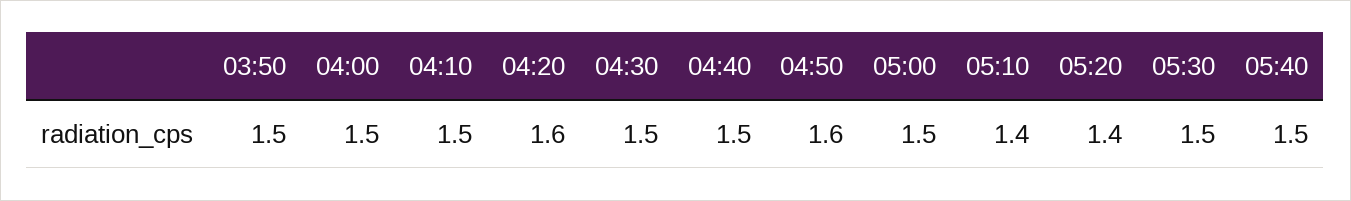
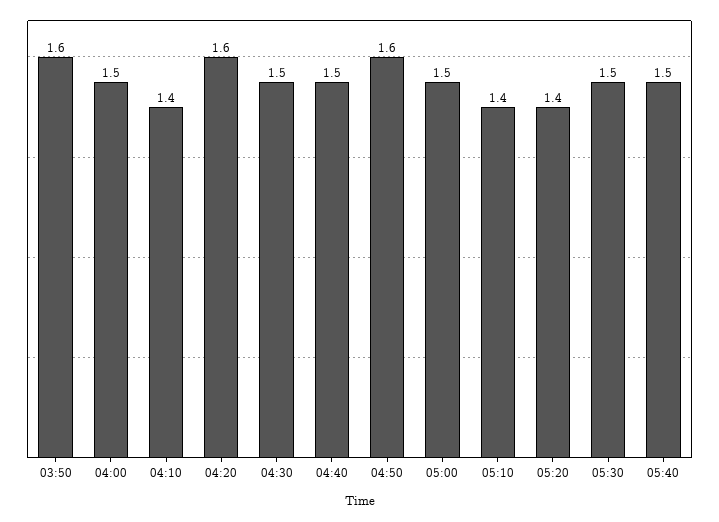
03:50: 1.5 -> 1.6
04:10: 1.5 -> 1.4

